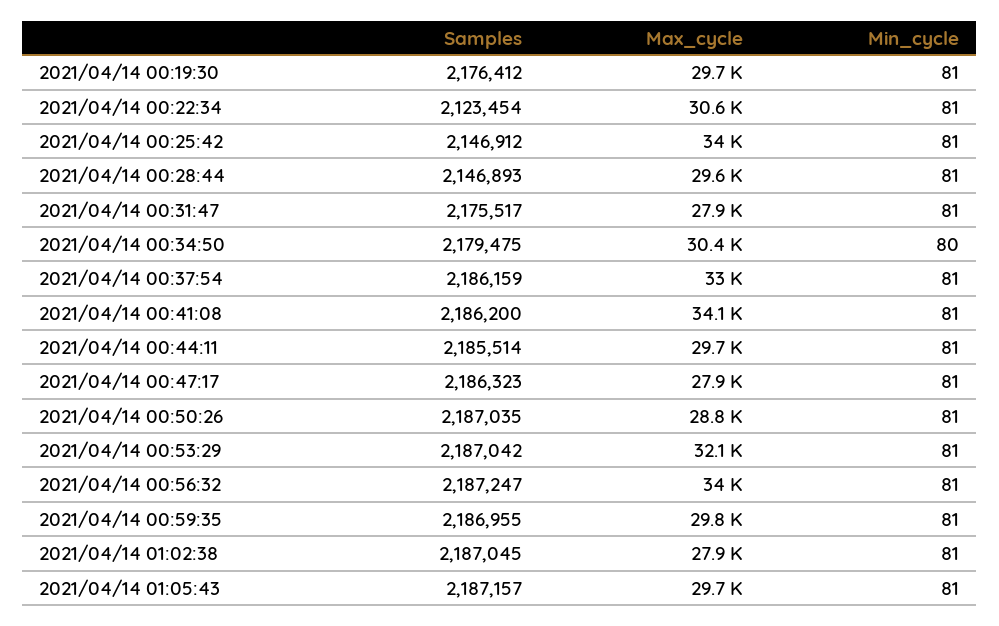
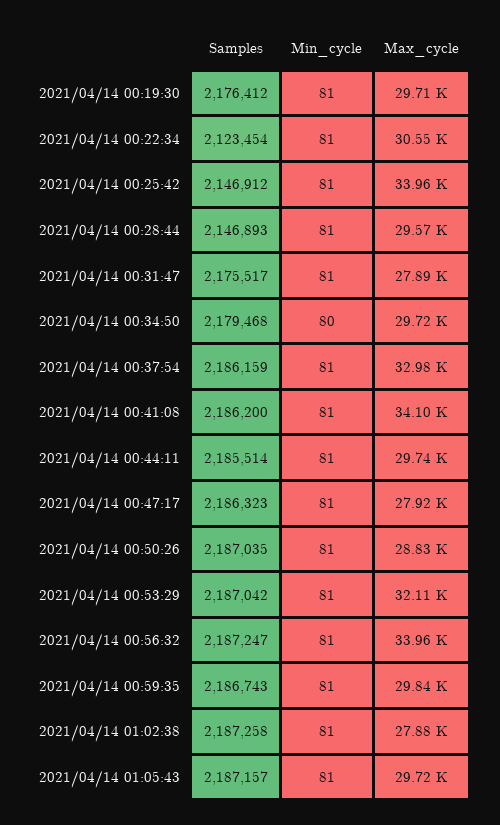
Samples, 2021/04/14 00:34:50: 2179475 -> 2179468
Max_cycle, 2021/04/14 00:34:50: 30400 -> 29720
Samples, 2021/04/14 00:59:35: 2186955 -> 2186743
Samples, 2021/04/14 01:02:38: 2187045 -> 2187258

